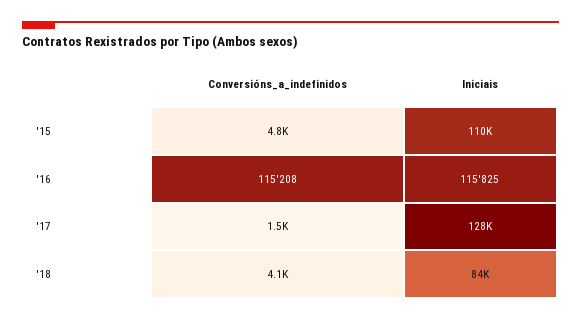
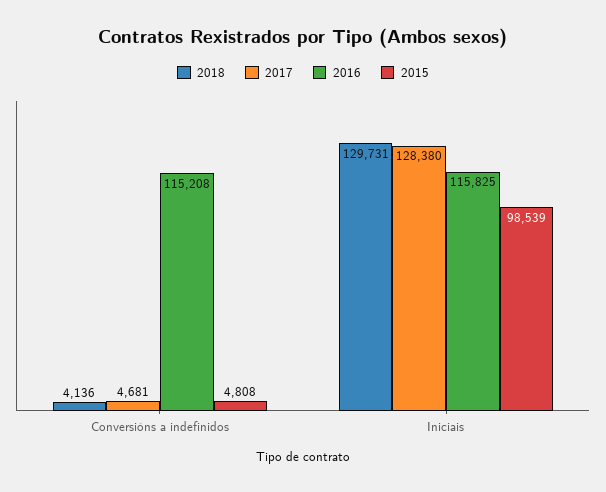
'15, Iniciais: 110000 -> 98539
'17, Conversións_a_indefinidos: 1500 -> 4681
'18, Iniciais: 84000 -> 129731

